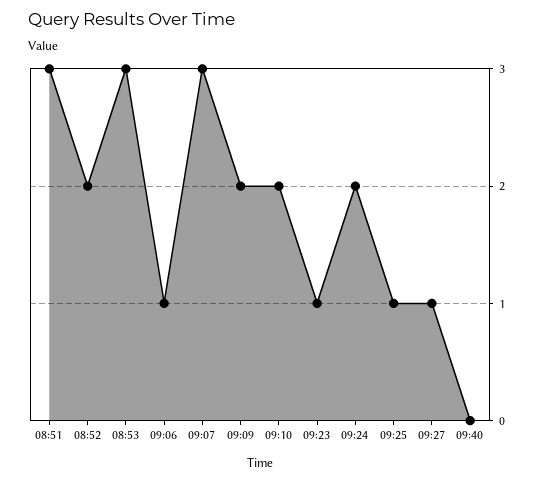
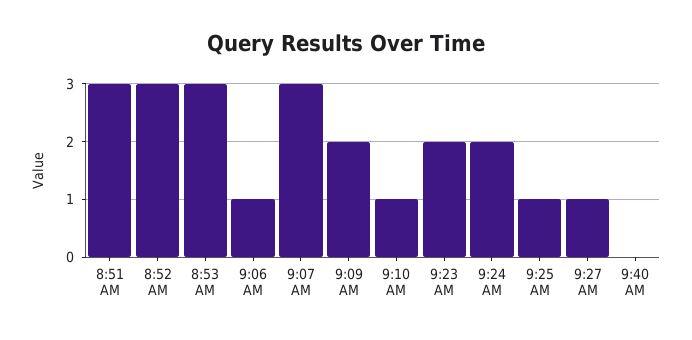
08:52: 2 -> 3
09:10: 2 -> 1
09:23: 1 -> 2

